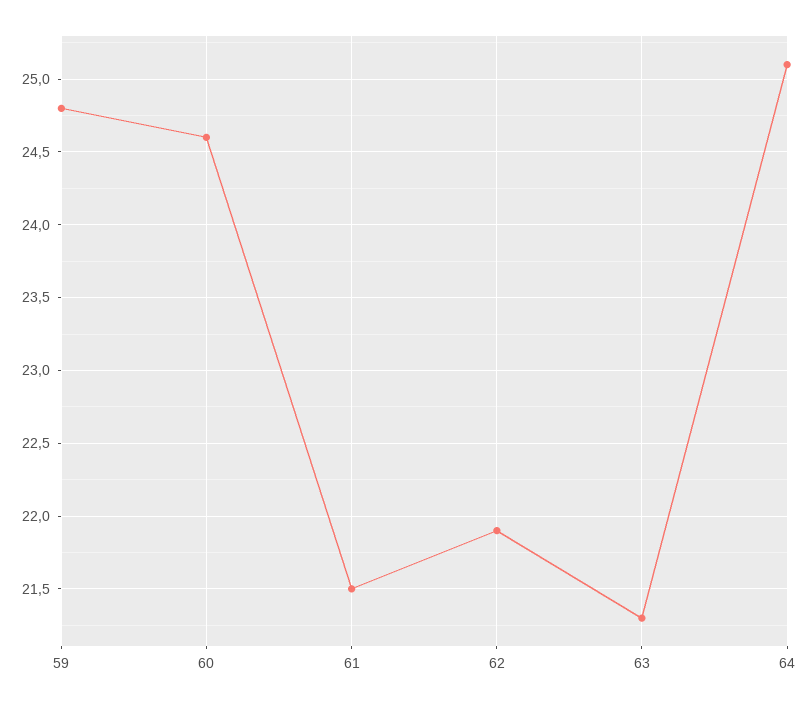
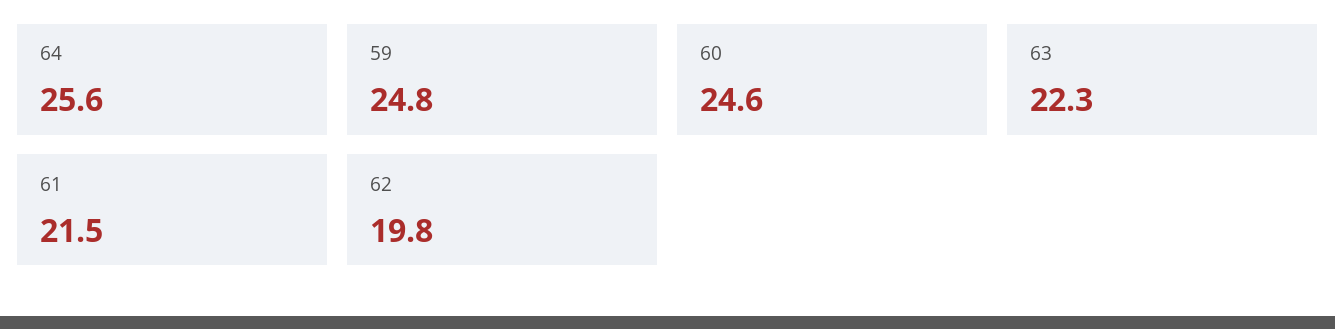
62: 21.9 -> 19.8
63: 21.3 -> 22.3
64: 25.1 -> 25.6

